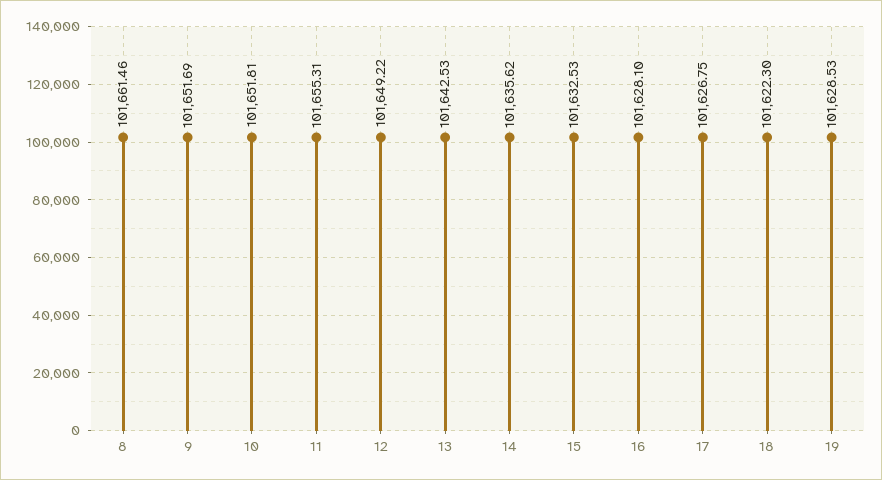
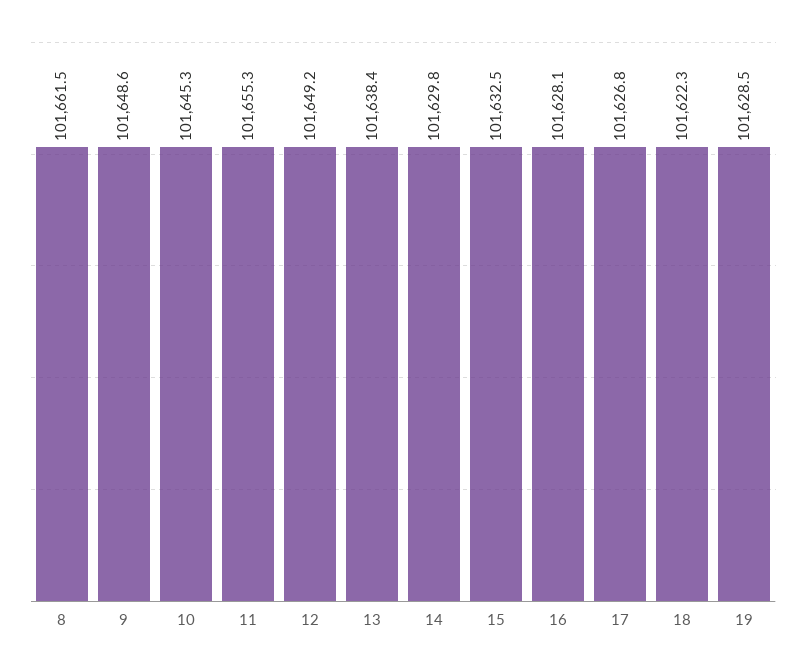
9: 101651.69 -> 101648.6
10: 101651.81 -> 101645.3
13: 101642.53 -> 101638.4
14: 101635.62 -> 101629.8

